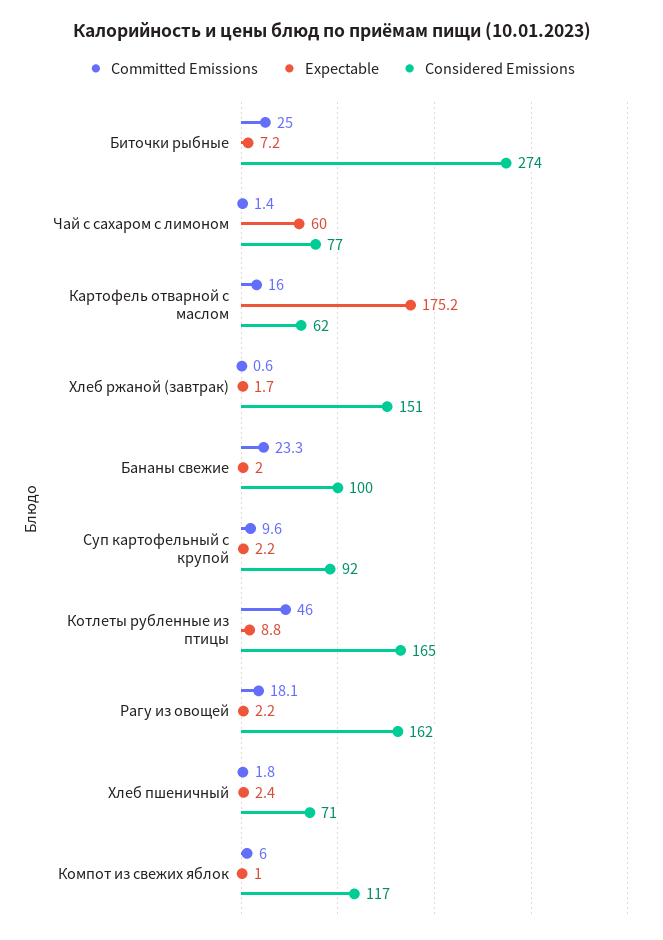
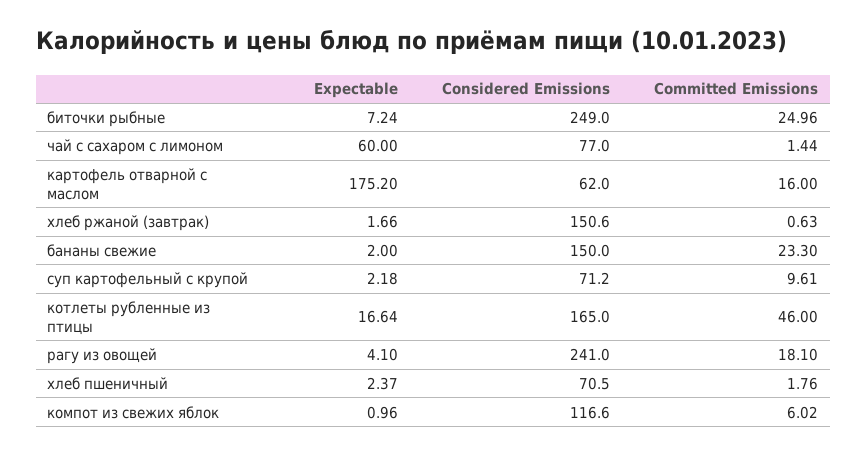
Considered Emissions, Биточки рыбные: 274 -> 249
Considered Emissions, Бананы свежие: 100 -> 150
Considered Emissions, Суп картофельный с крупой: 92 -> 71.2
Expectable, Котлеты рубленные из птицы: 8.8 -> 16.64
Expectable, Рагу из овощей: 2.2 -> 4.1
Considered Emissions, Рагу из овощей: 162 -> 241

